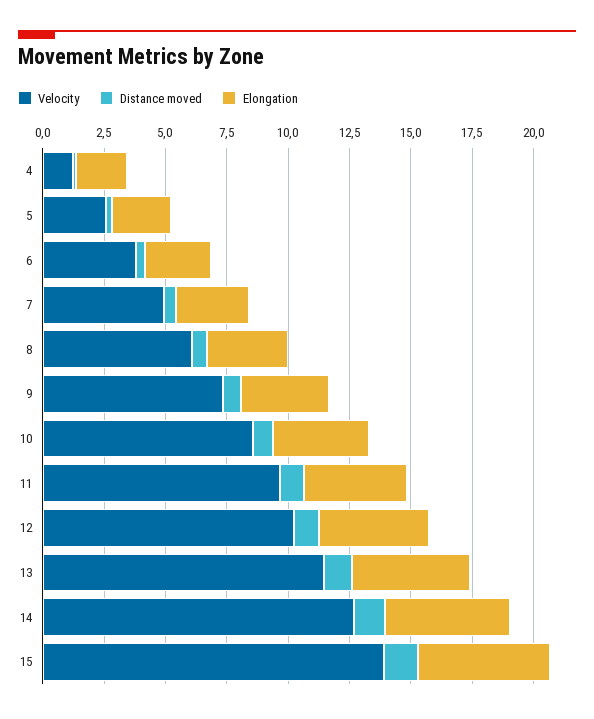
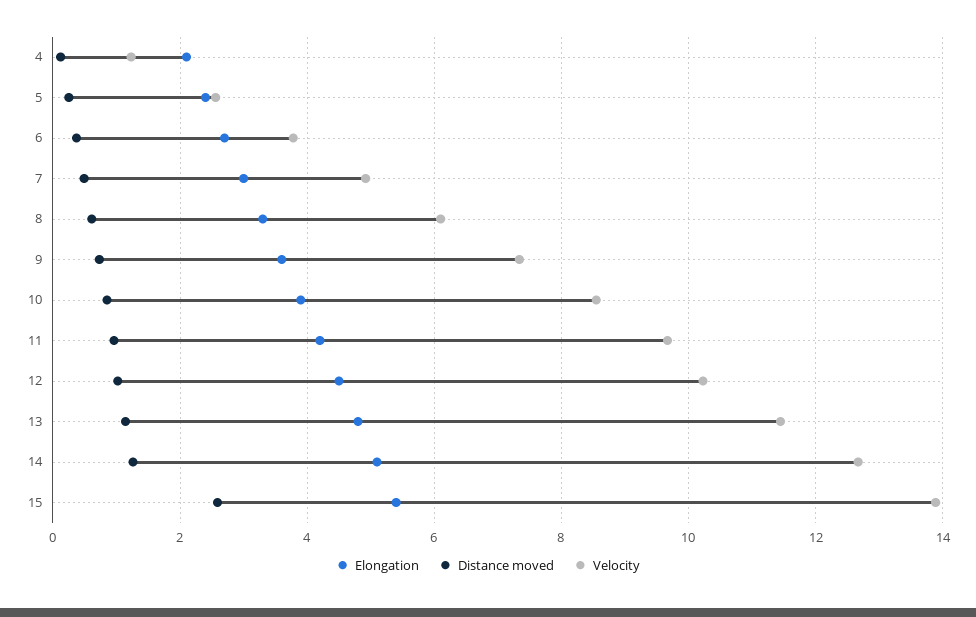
Distance moved, 15: 1.5 -> 2.6

